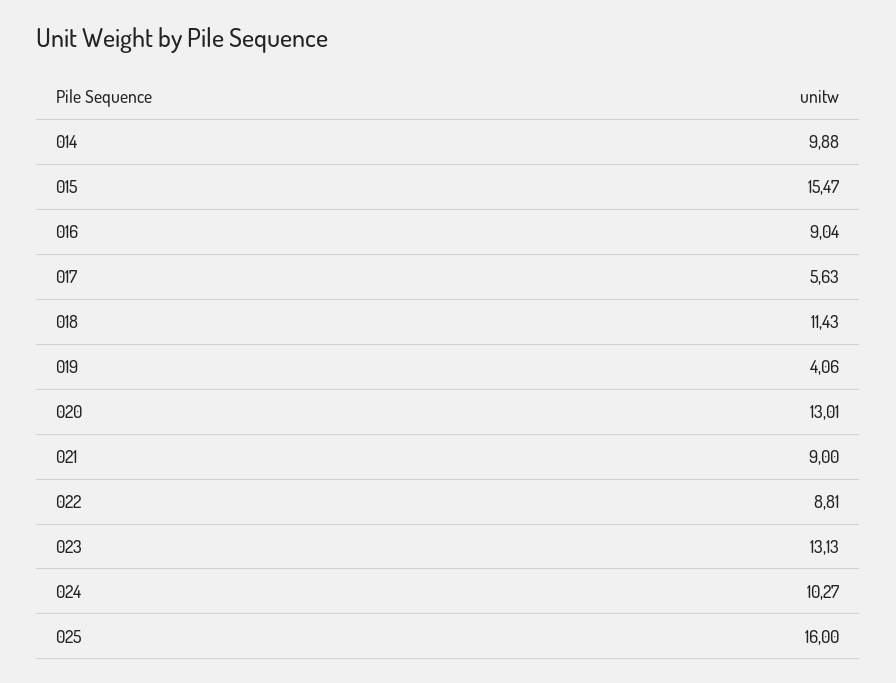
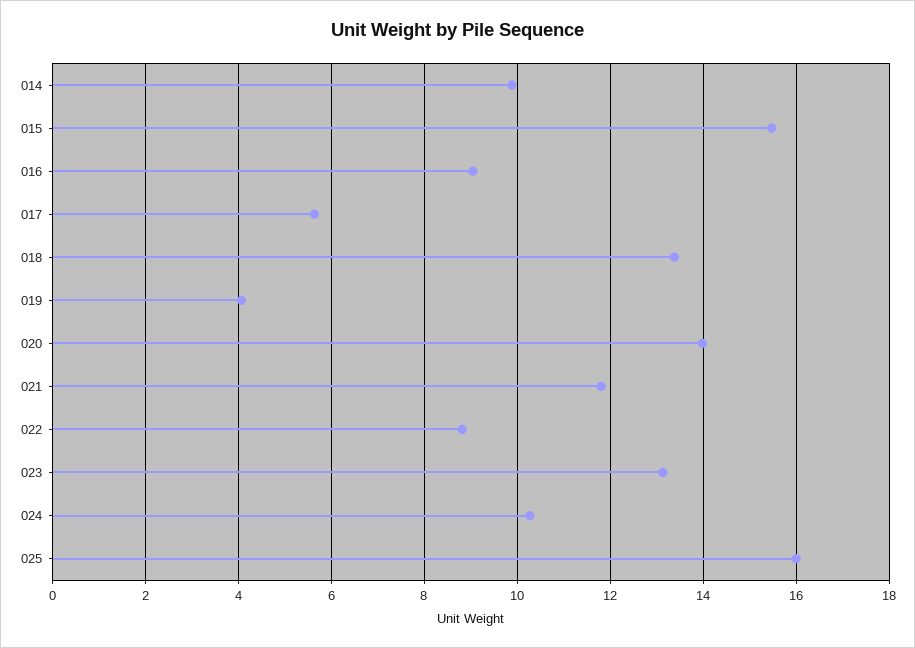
018: 11.43 -> 13.4
020: 13.01 -> 14
021: 9 -> 11.8

